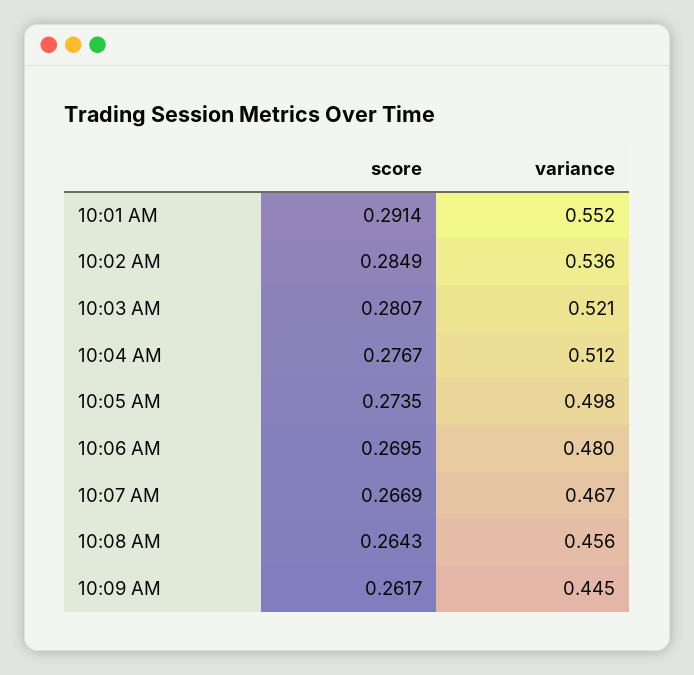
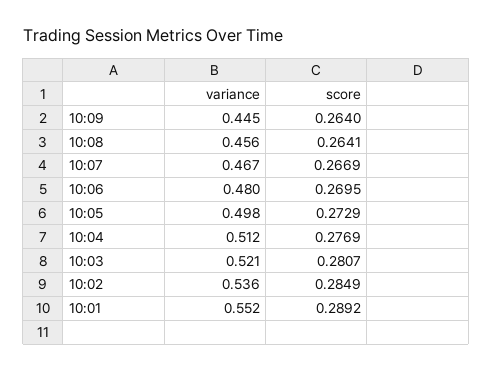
score, 10:01 AM: 0.2914 -> 0.2892
score, 10:04 AM: 0.2767 -> 0.2769
score, 10:05 AM: 0.2735 -> 0.2729
score, 10:08 AM: 0.2643 -> 0.2641
score, 10:09 AM: 0.2617 -> 0.264

